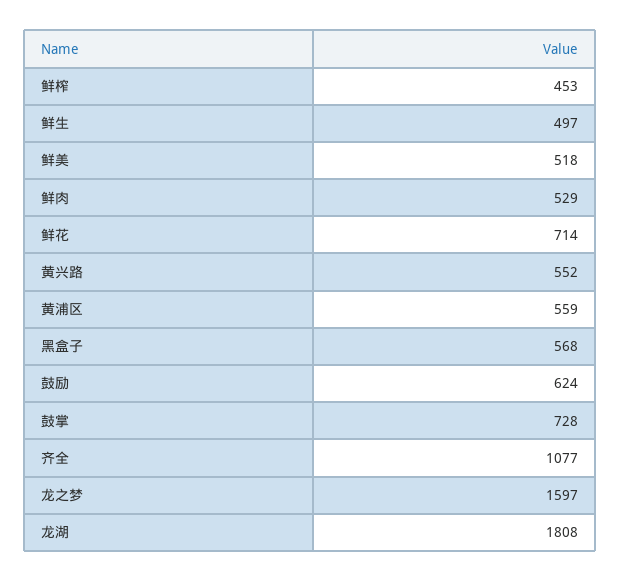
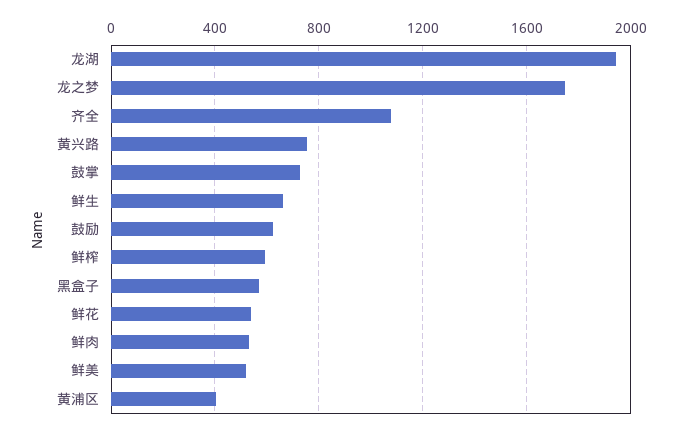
鲜榨: 453 -> 600
鲜生: 497 -> 650
鲜花: 714 -> 550
黄兴路: 552 -> 750
黄浦区: 559 -> 400
龙之梦: 1597 -> 1750
龙湖: 1808 -> 1950

